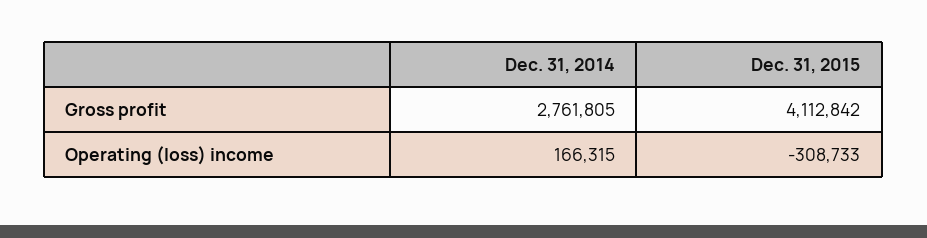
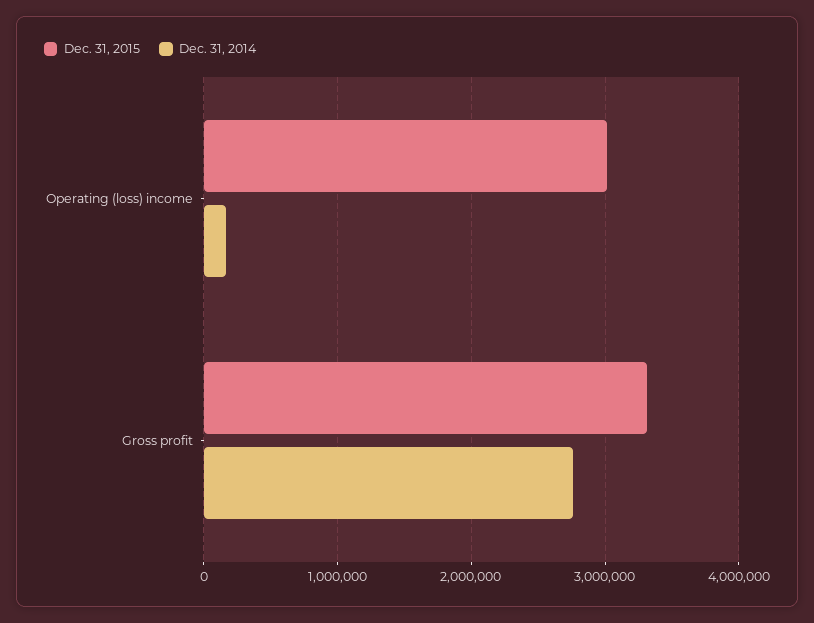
Dec. 31, 2015, Gross profit: 4112842 -> 3300000
Dec. 31, 2015, Operating (loss) income: -308733 -> 3000000

